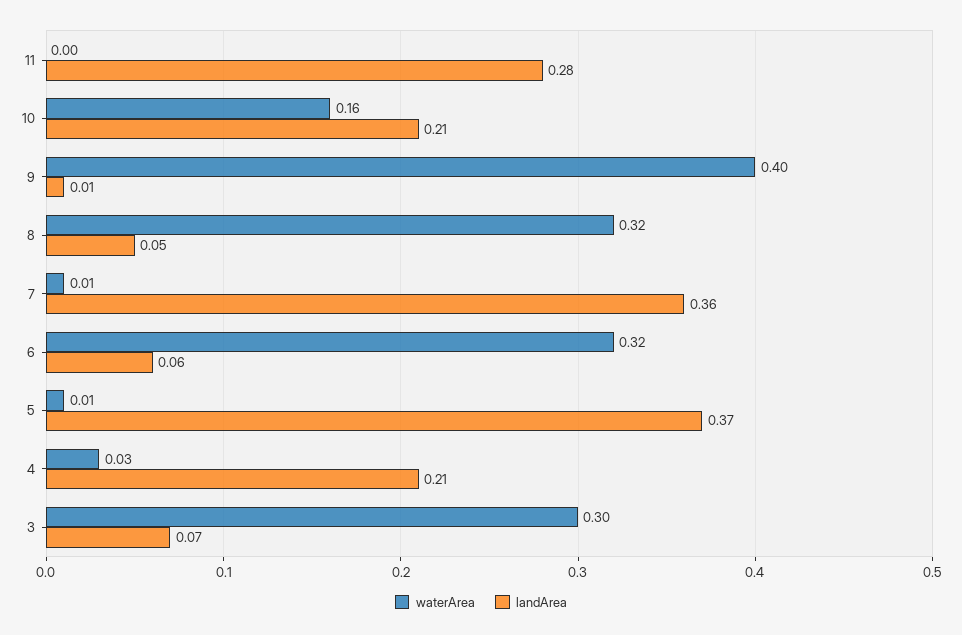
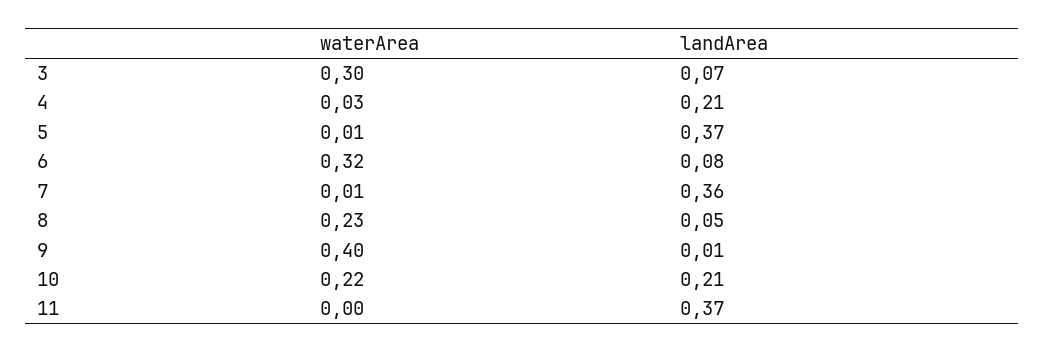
landArea, 11: 0.28 -> 0.37
waterArea, 10: 0.16 -> 0.22
waterArea, 8: 0.32 -> 0.23
landArea, 6: 0.06 -> 0.08

